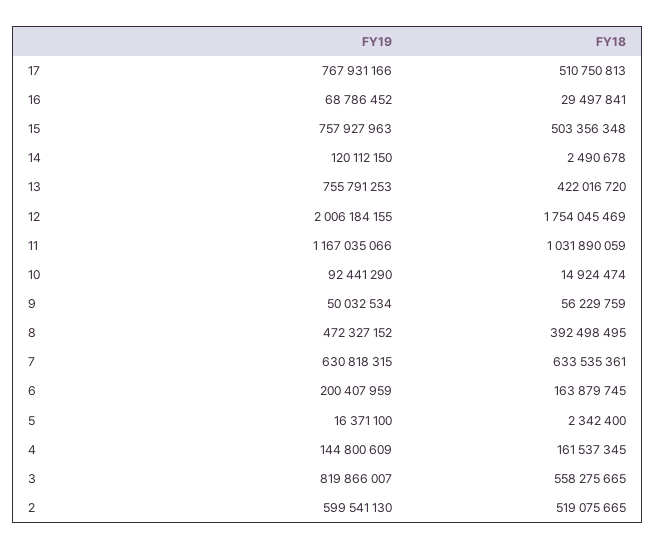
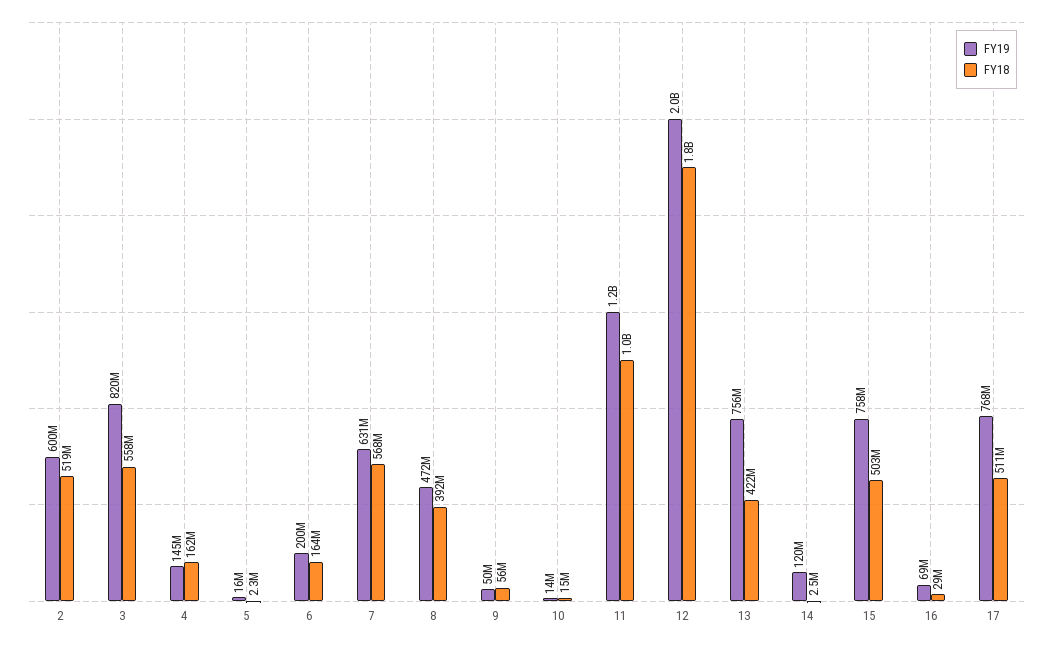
FY19, 10: 92441290 -> 14000000
FY18, 7: 633535361 -> 568000000

